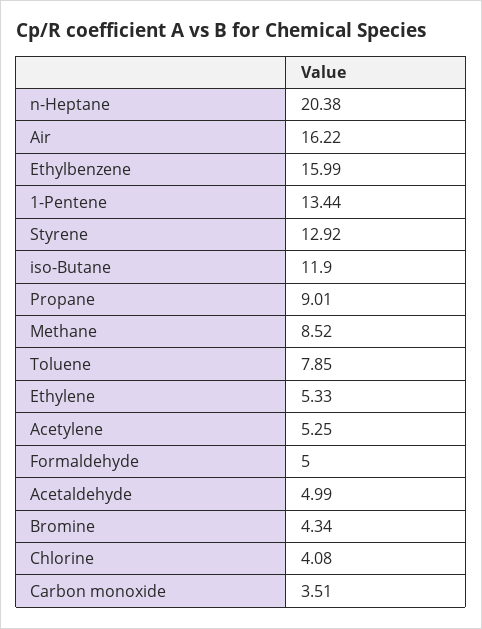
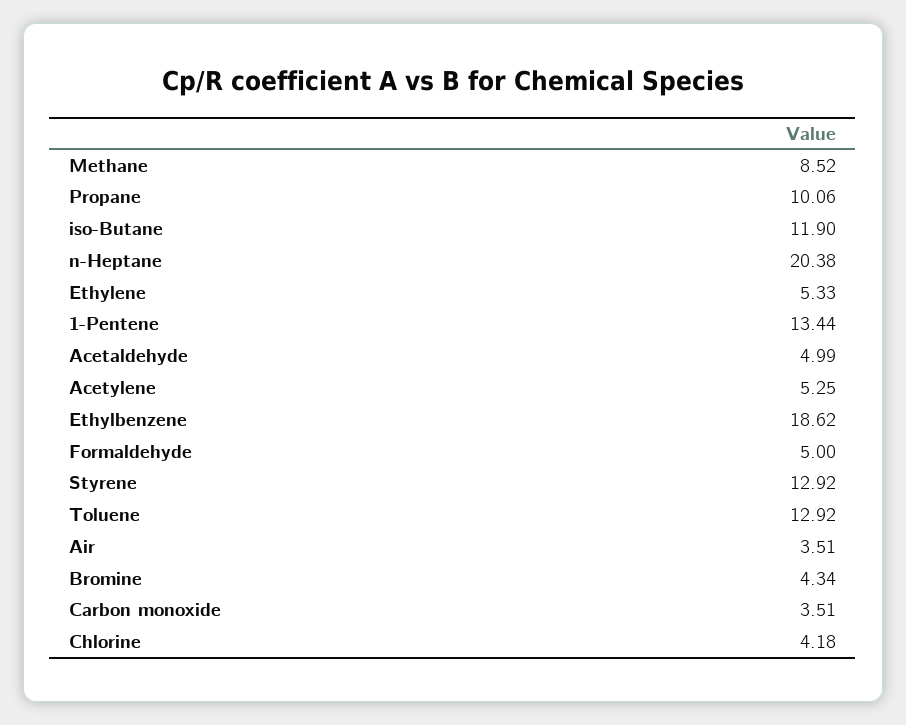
Air: 16.22 -> 3.51
Ethylbenzene: 15.99 -> 18.62
Propane: 9.01 -> 10.06
Toluene: 7.85 -> 12.92
Chlorine: 4.08 -> 4.18

